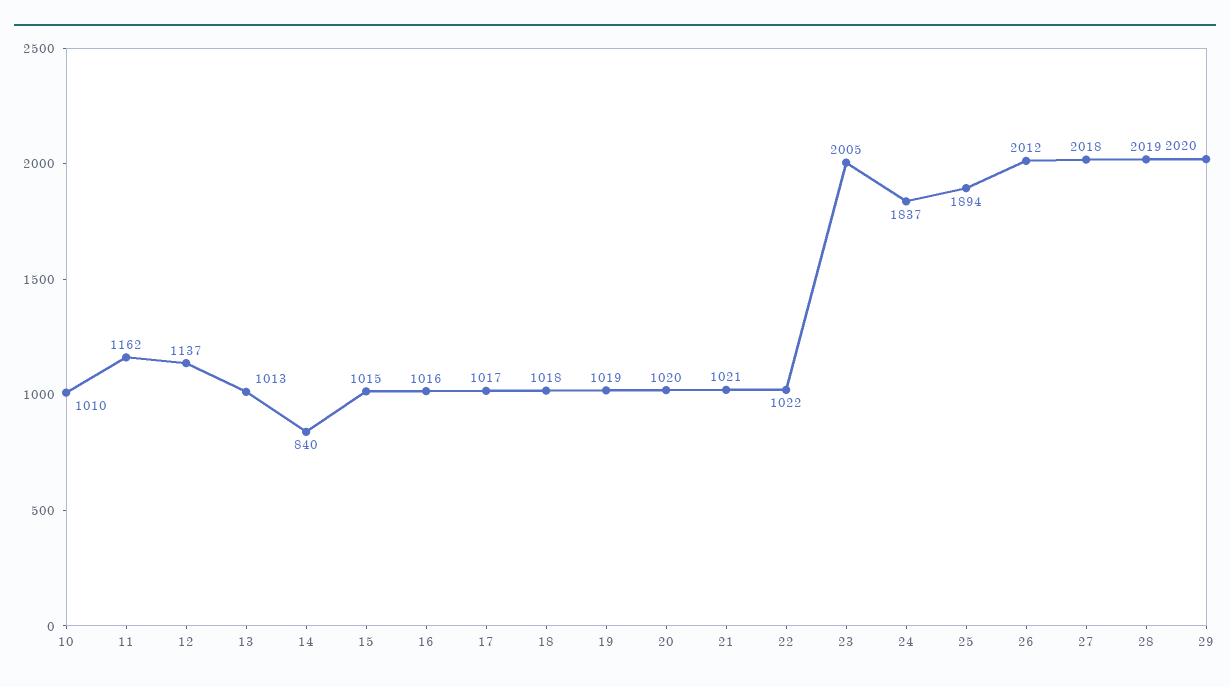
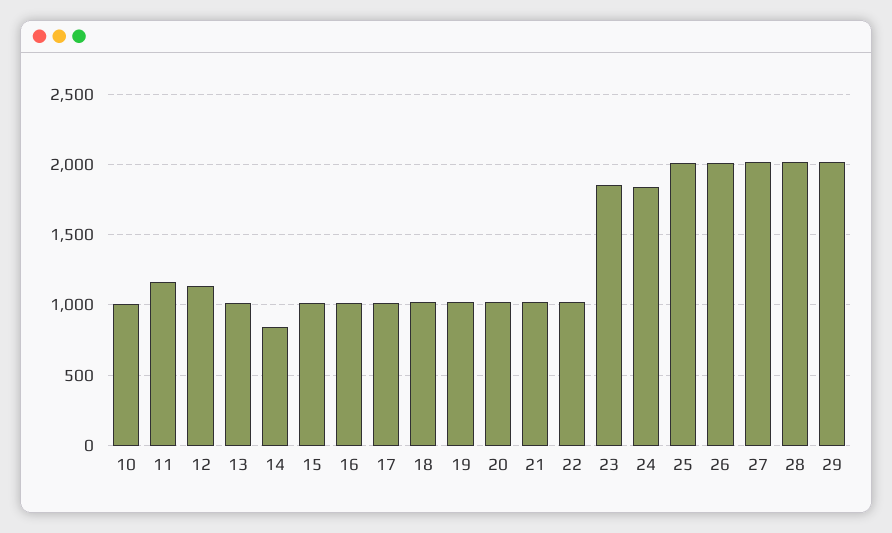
23: 2005 -> 1850
25: 1894 -> 2000

